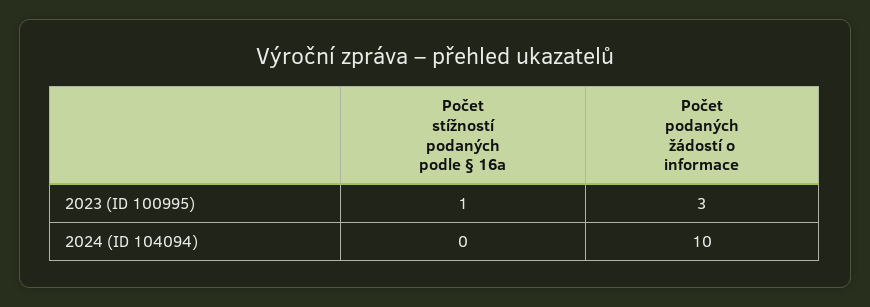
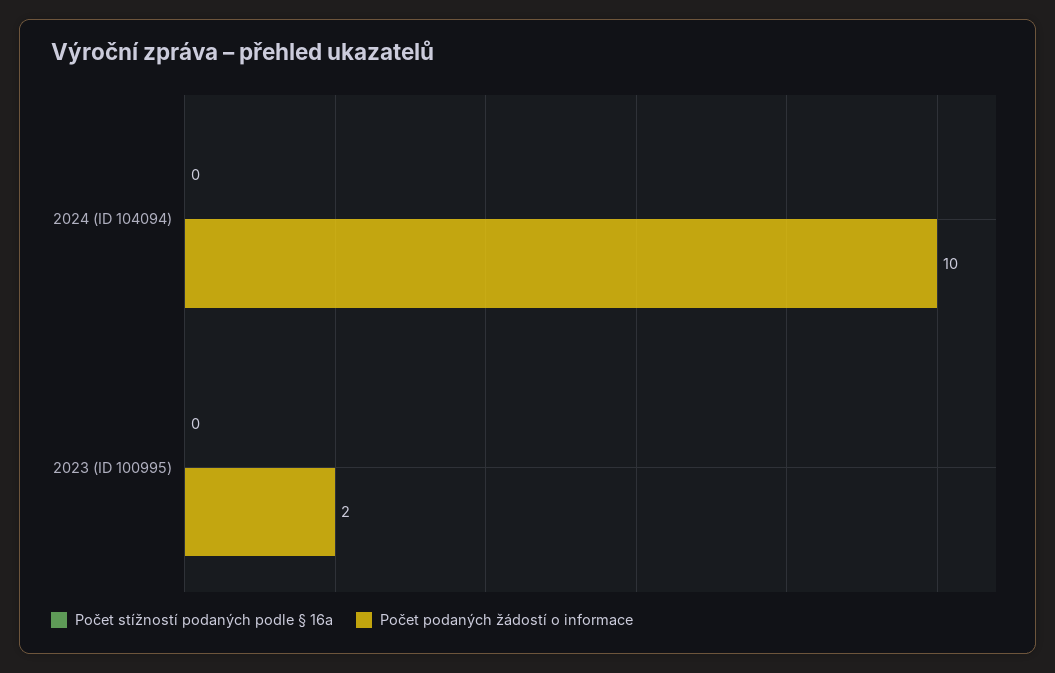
Počet stížností podaných podle § 16a, 2023 (ID 100995): 1 -> 0
Počet podaných žádostí o informace, 2023 (ID 100995): 3 -> 2

